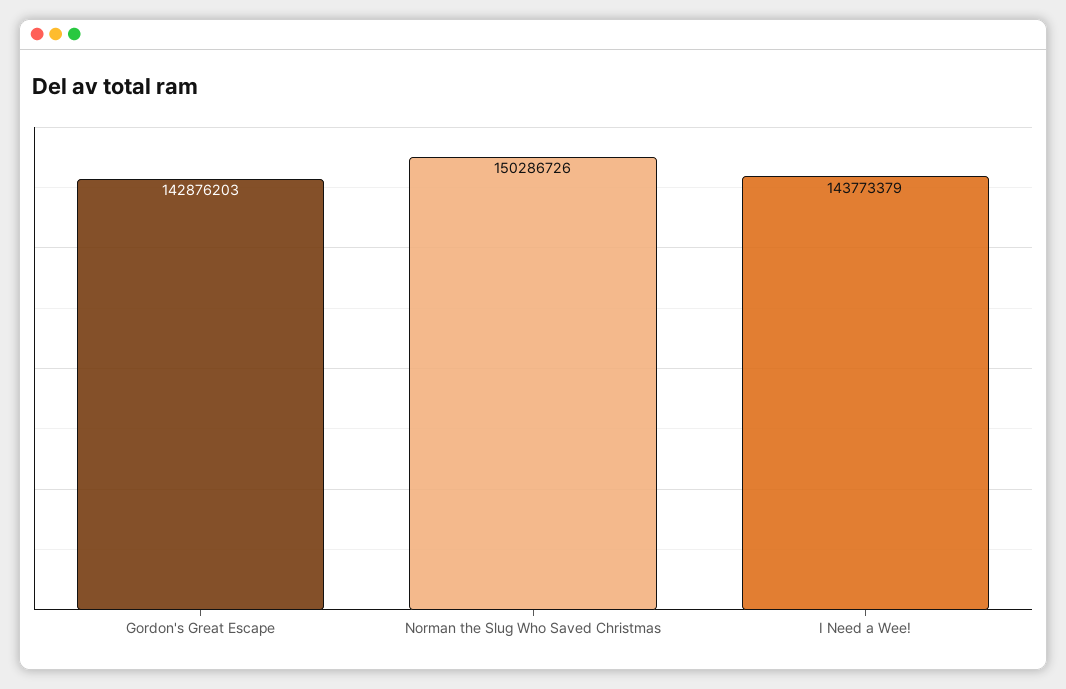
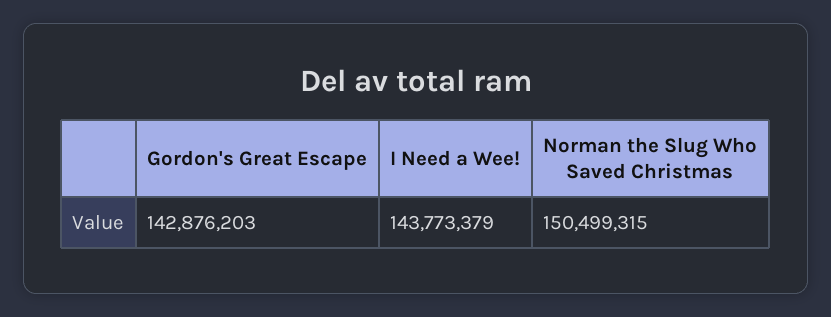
Norman the Slug Who Saved Christmas: 150286726 -> 150499315

